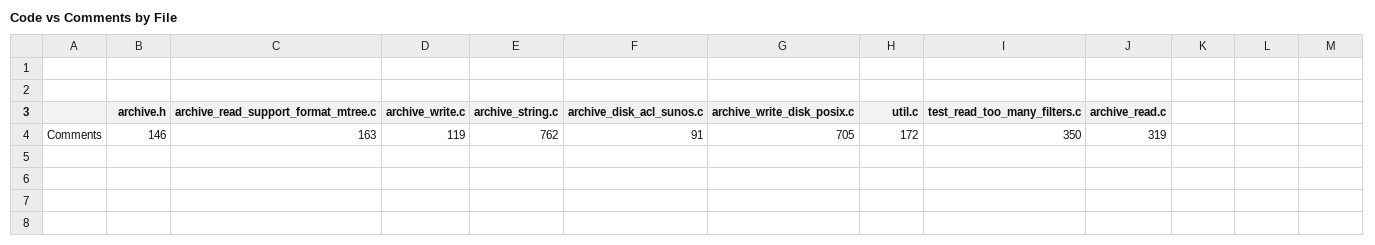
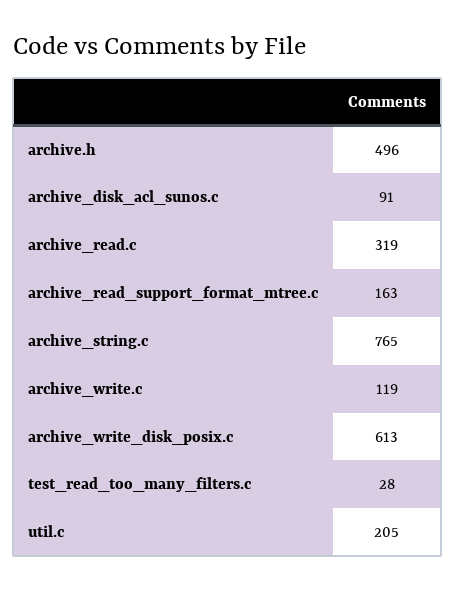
archive.h: 146 -> 496
archive_string.c: 762 -> 765
archive_write_disk_posix.c: 705 -> 613
util.c: 172 -> 205
test_read_too_many_filters.c: 350 -> 28

